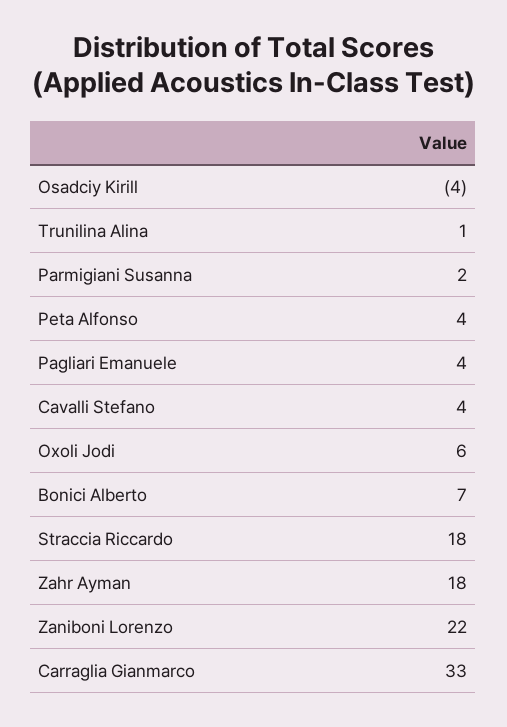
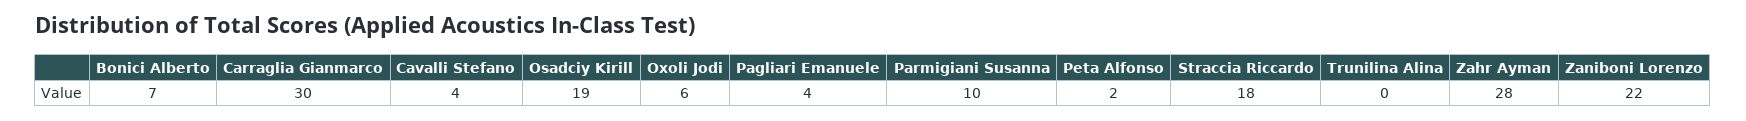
Osadciy Kirill: -4 -> 19
Trunilina Alina: 1 -> 0
Parmigiani Susanna: 2 -> 10
Peta Alfonso: 4 -> 2
Zahr Ayman: 18 -> 28
Carraglia Gianmarco: 33 -> 30

